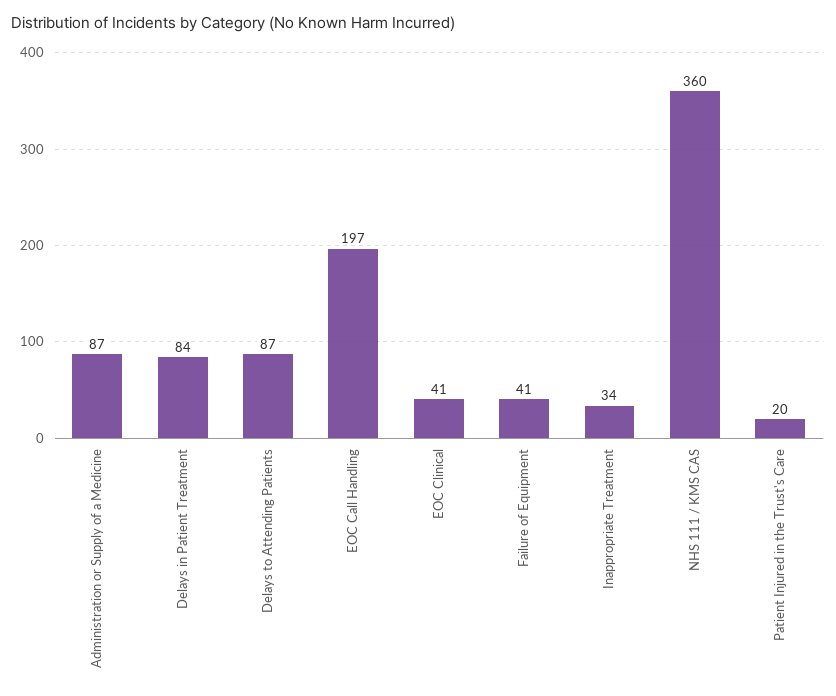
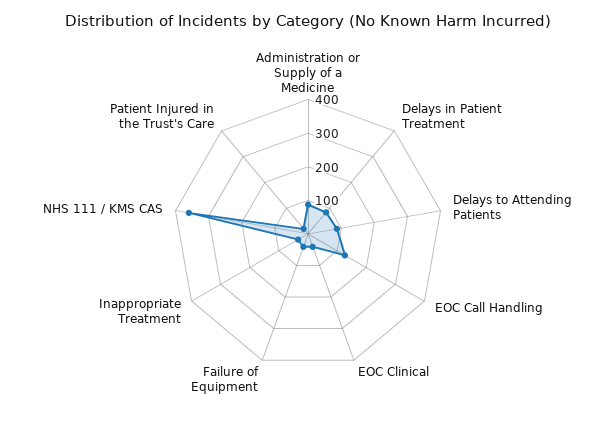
EOC Call Handling: 197 -> 125

